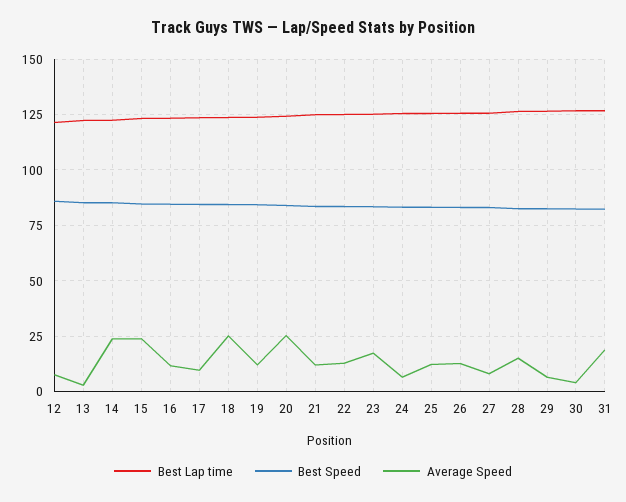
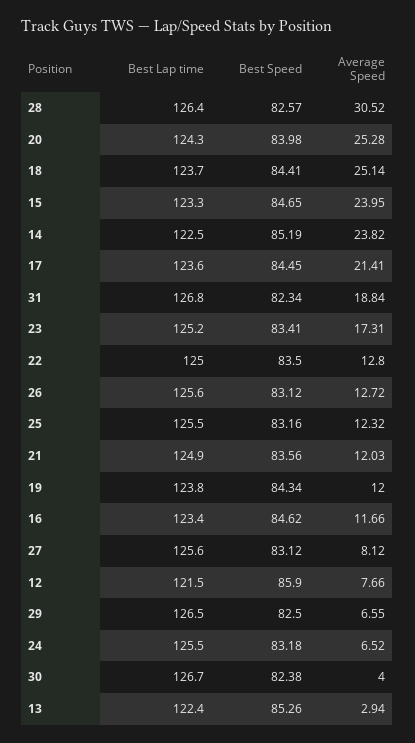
Average Speed, 17: 10 -> 21.41
Average Speed, 28: 15 -> 30.52

